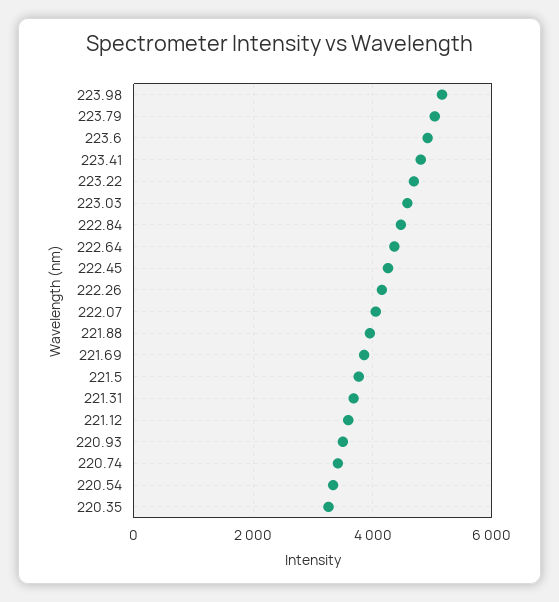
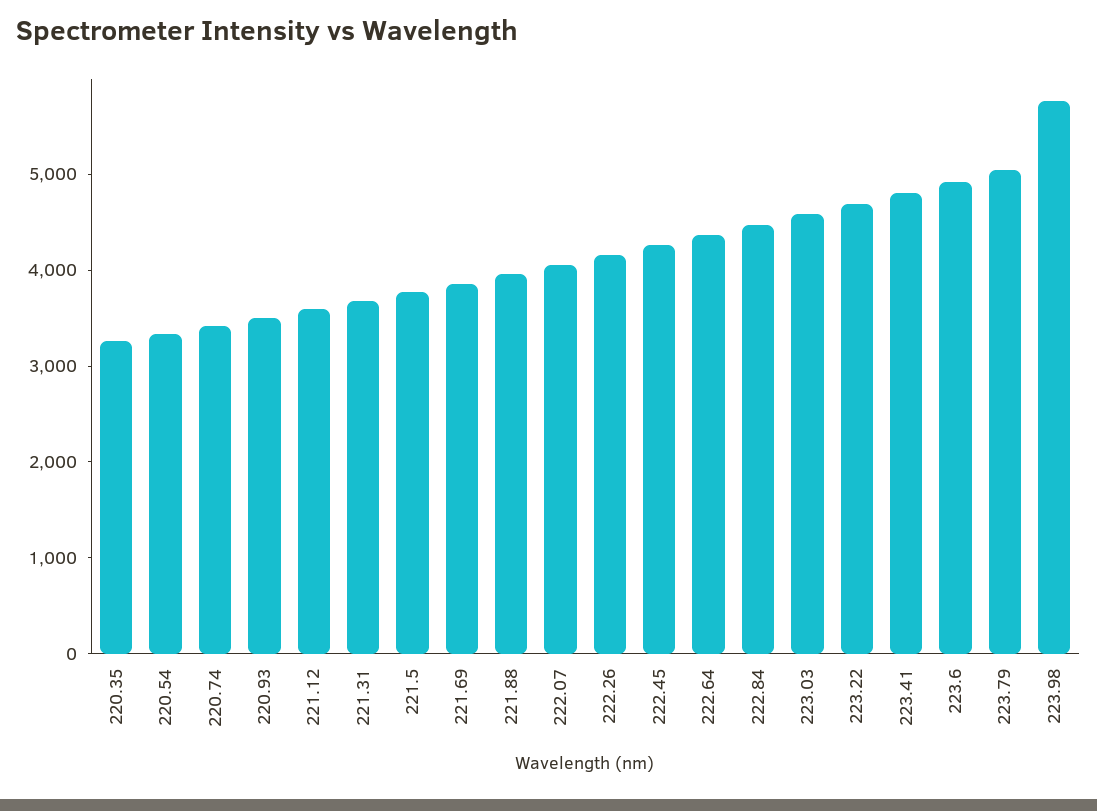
223.98: 5200 -> 5800

